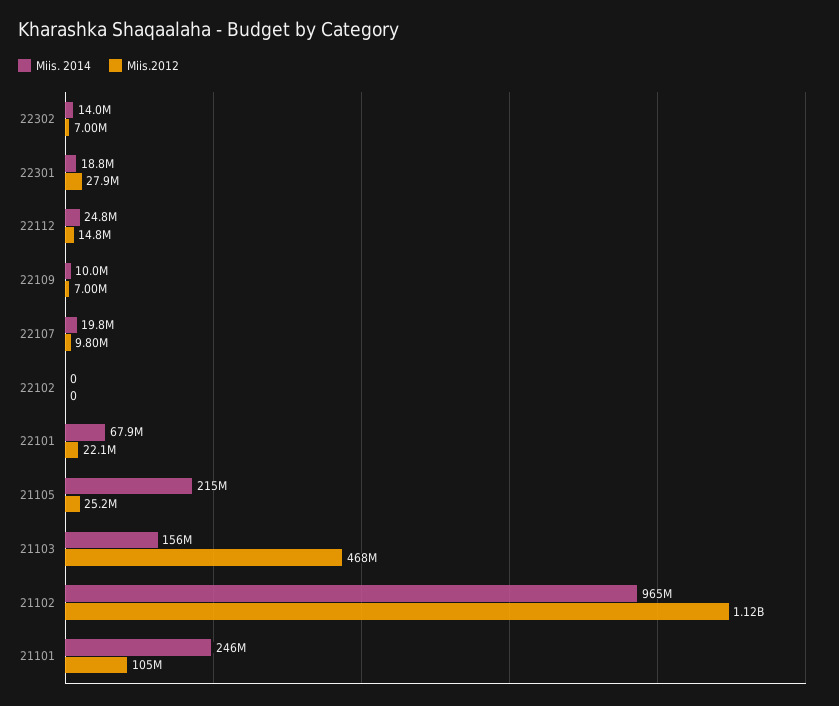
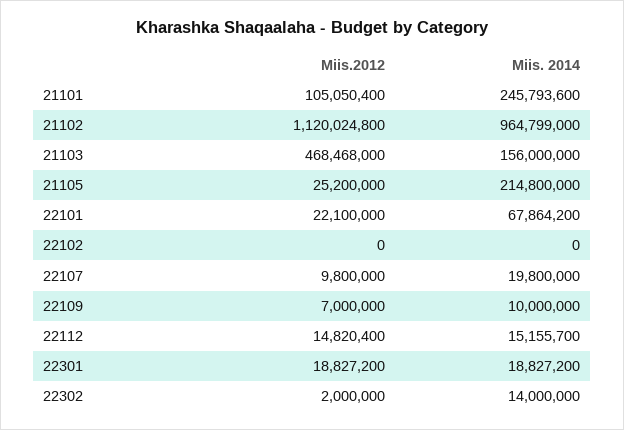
Miis.2012, 22302: 7000000 -> 2000000
Miis.2012, 22301: 27900000 -> 18827200
Miis. 2014, 22112: 24800000 -> 15155700

